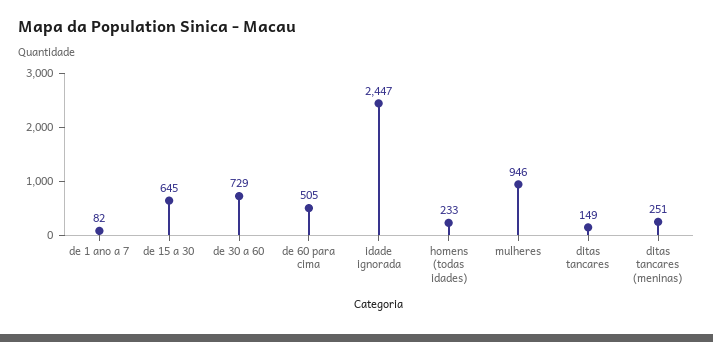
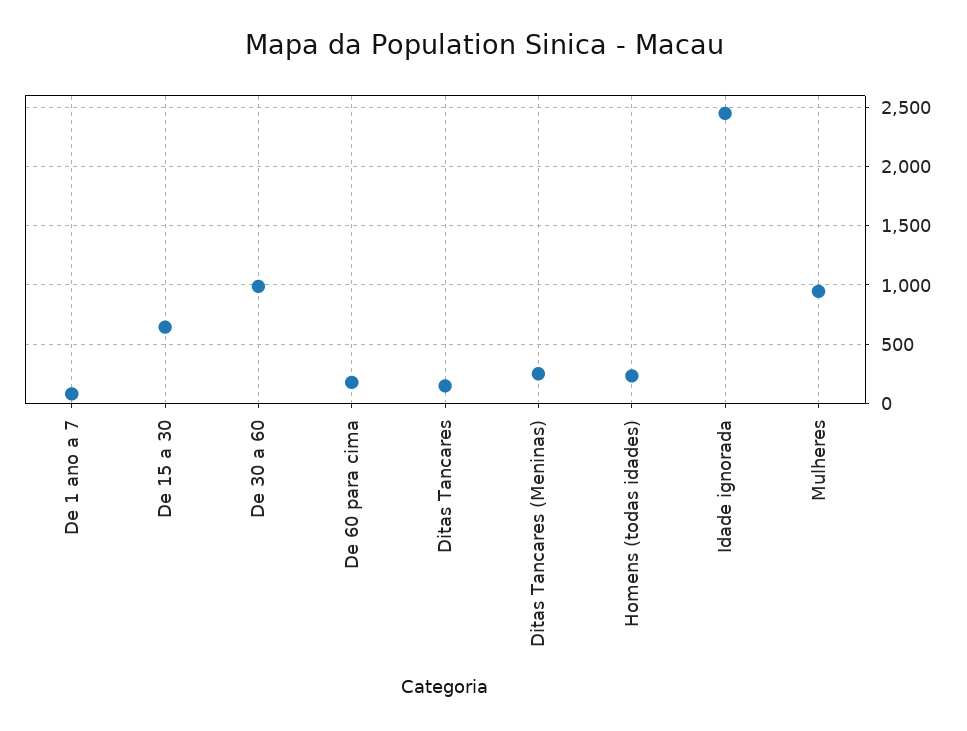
de 30 a 60: 729 -> 1000
de 60 para cima: 505 -> 200

